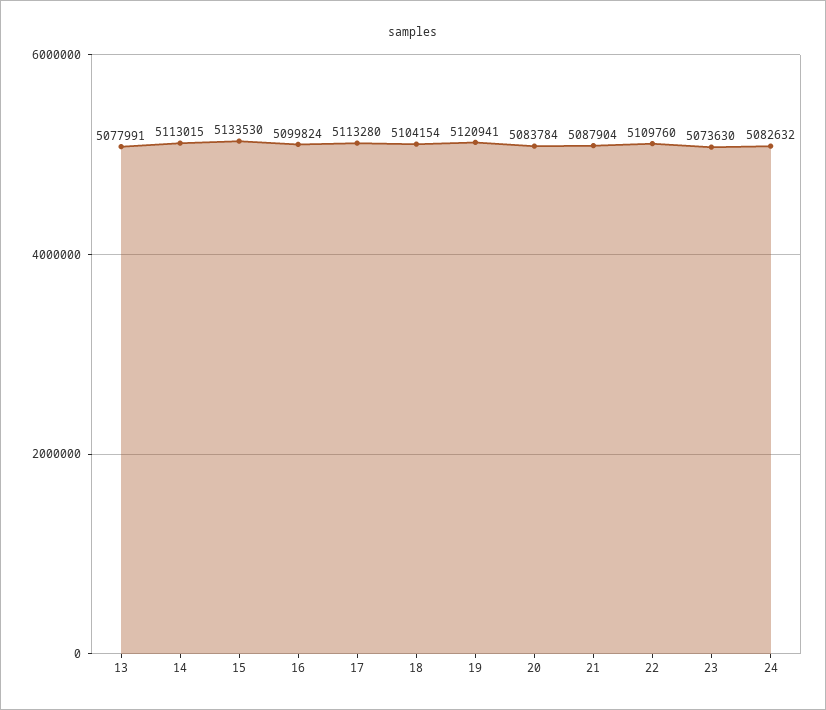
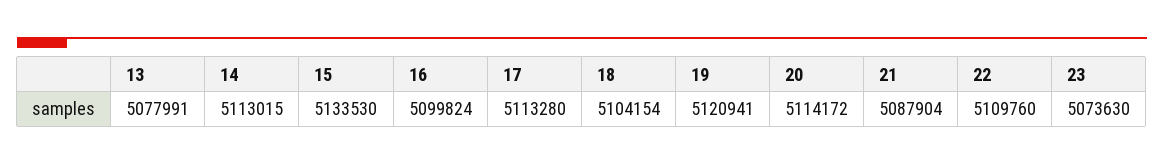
20: 5083784 -> 5114172
24: 5082632 -> none

